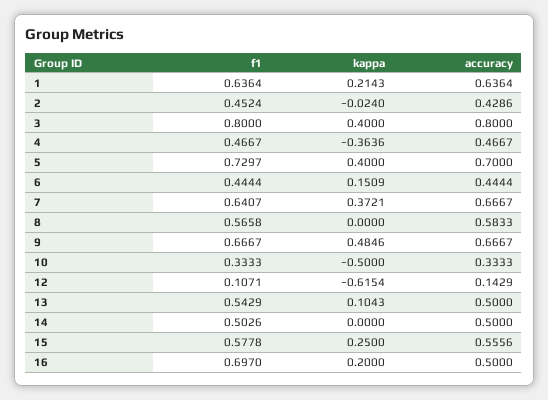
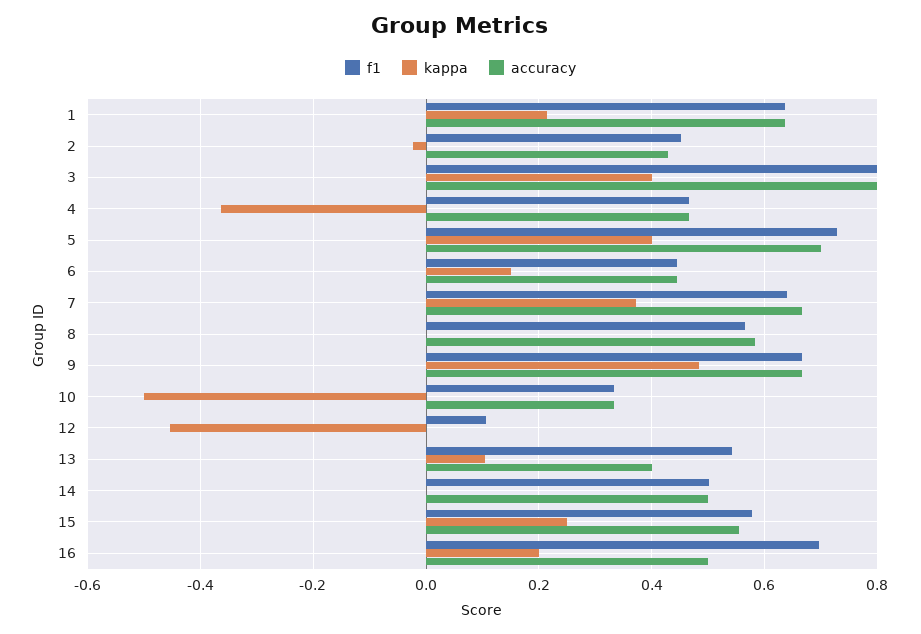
kappa, 12: -0.6154 -> -0.46
accuracy, 12: 0.1429 -> 0
accuracy, 13: 0.5 -> 0.4

